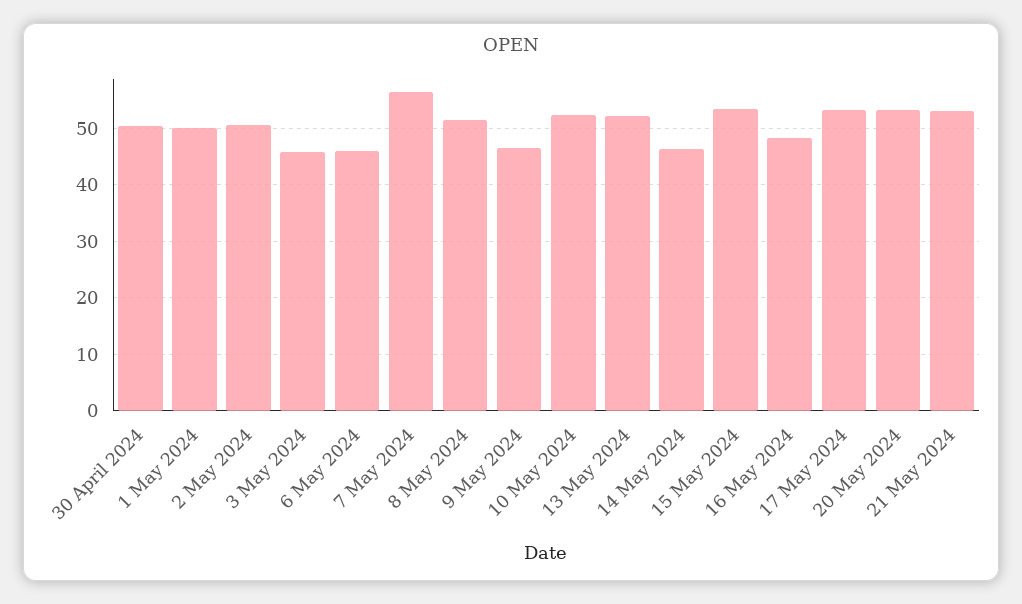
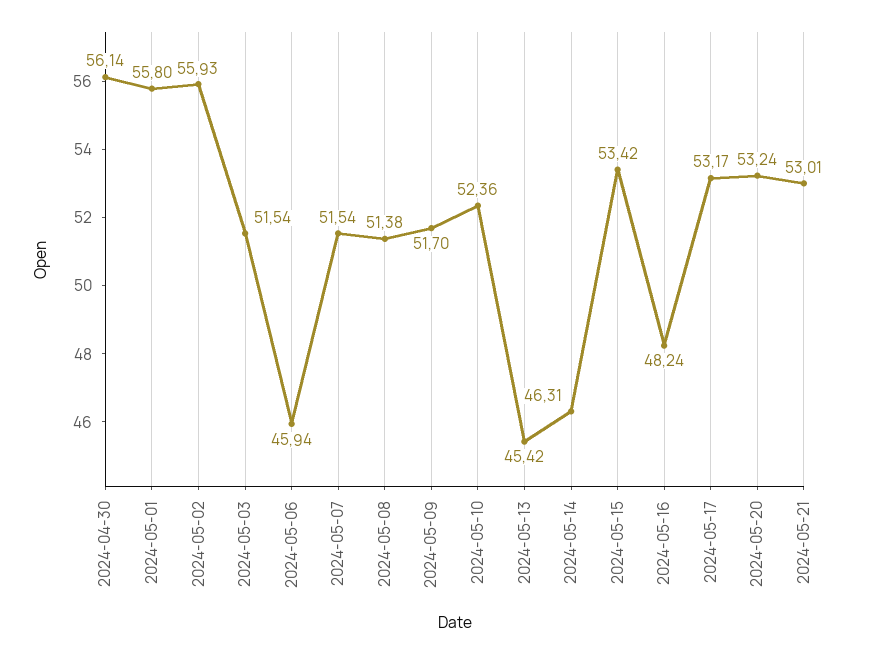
30 April 2024: 50 -> 56.14
1 May 2024: 50 -> 55.8
2 May 2024: 50 -> 55.93
3 May 2024: 46 -> 51.54
7 May 2024: 56 -> 51.54
9 May 2024: 46 -> 51.7
13 May 2024: 52 -> 45.42

